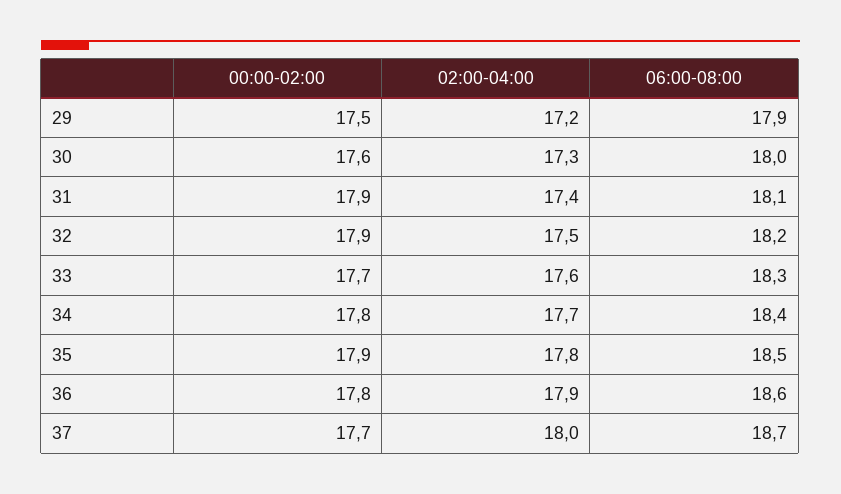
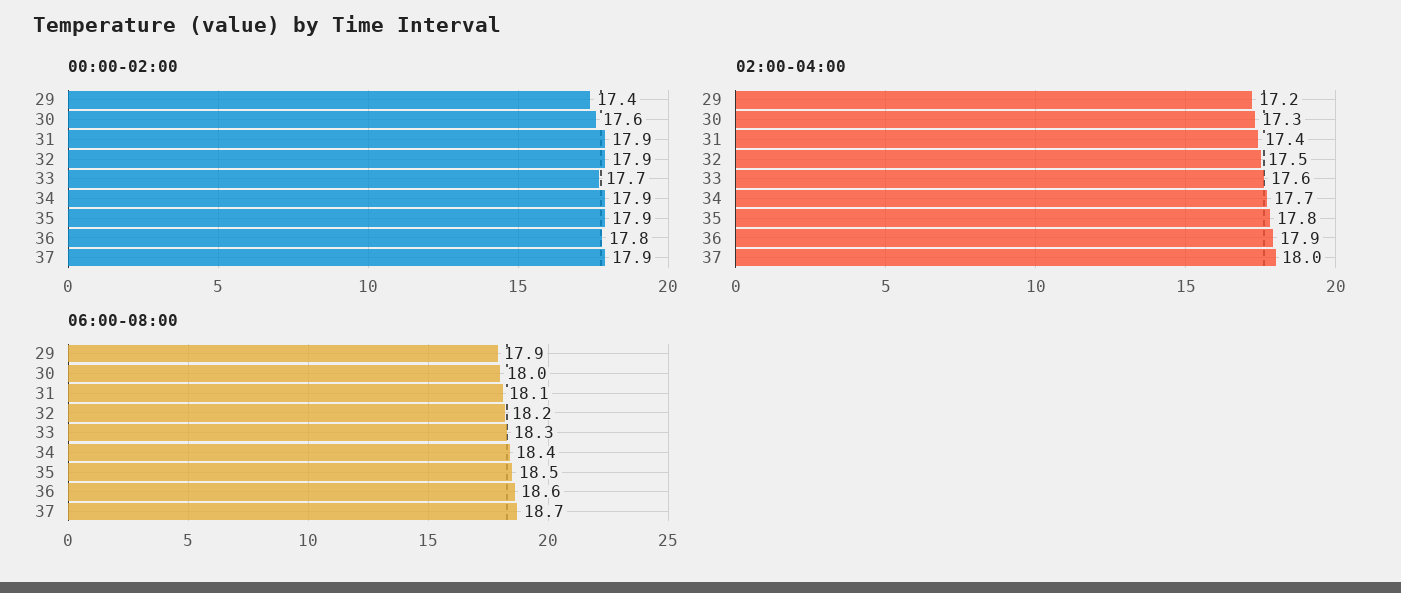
00:00-02:00, 29: 17.5 -> 17.4
00:00-02:00, 34: 17.8 -> 17.9
00:00-02:00, 37: 17.7 -> 17.9

